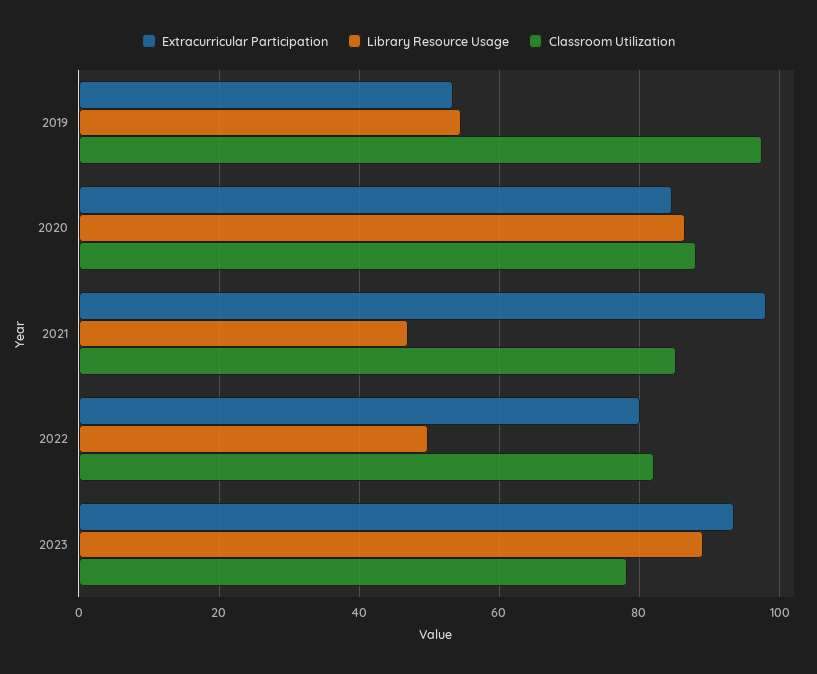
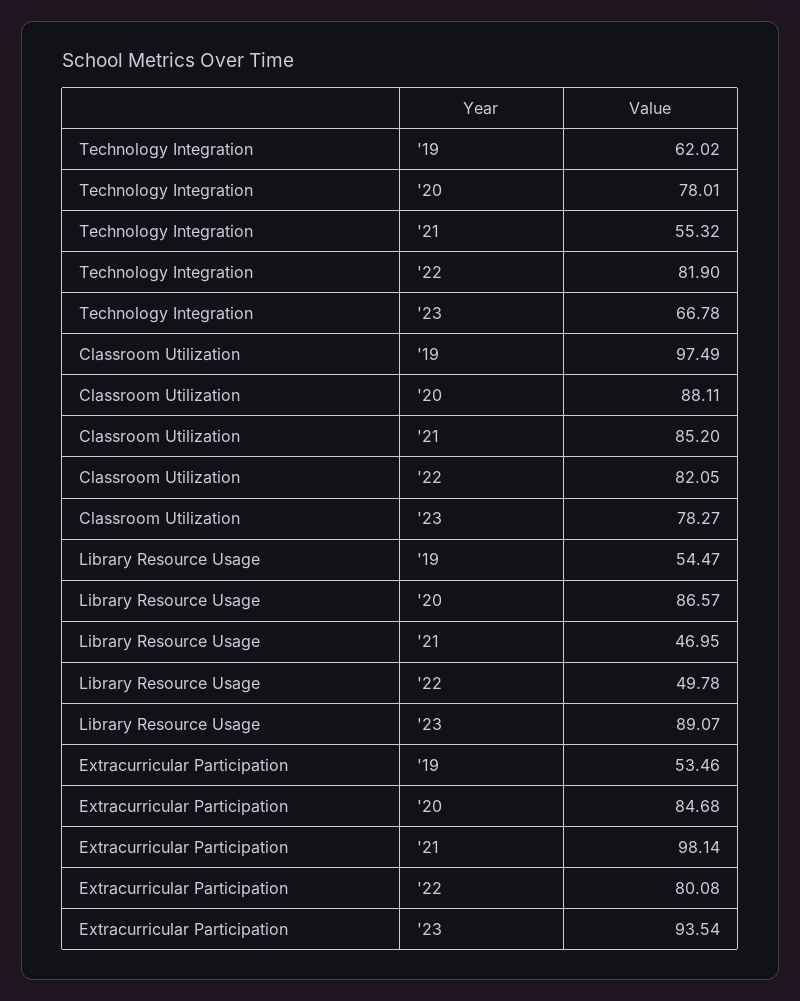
Technology Integration, 2019: none -> 62.02
Technology Integration, 2020: none -> 78.01
Technology Integration, 2021: none -> 55.32
Technology Integration, 2022: none -> 81.9
Technology Integration, 2023: none -> 66.78

